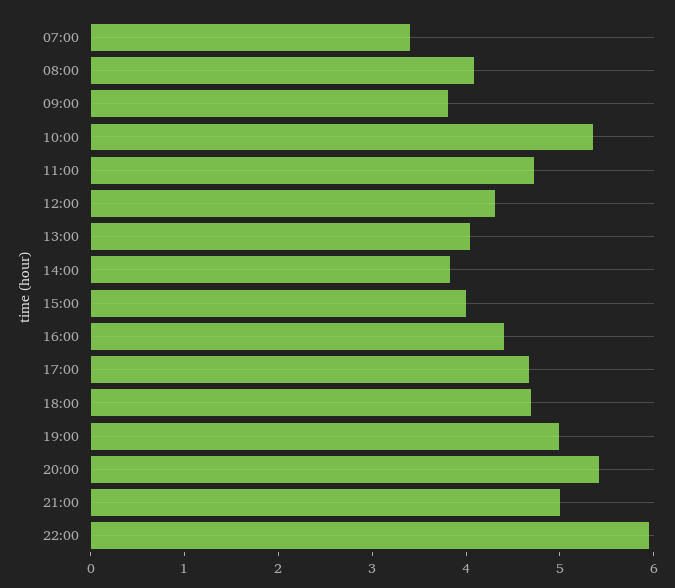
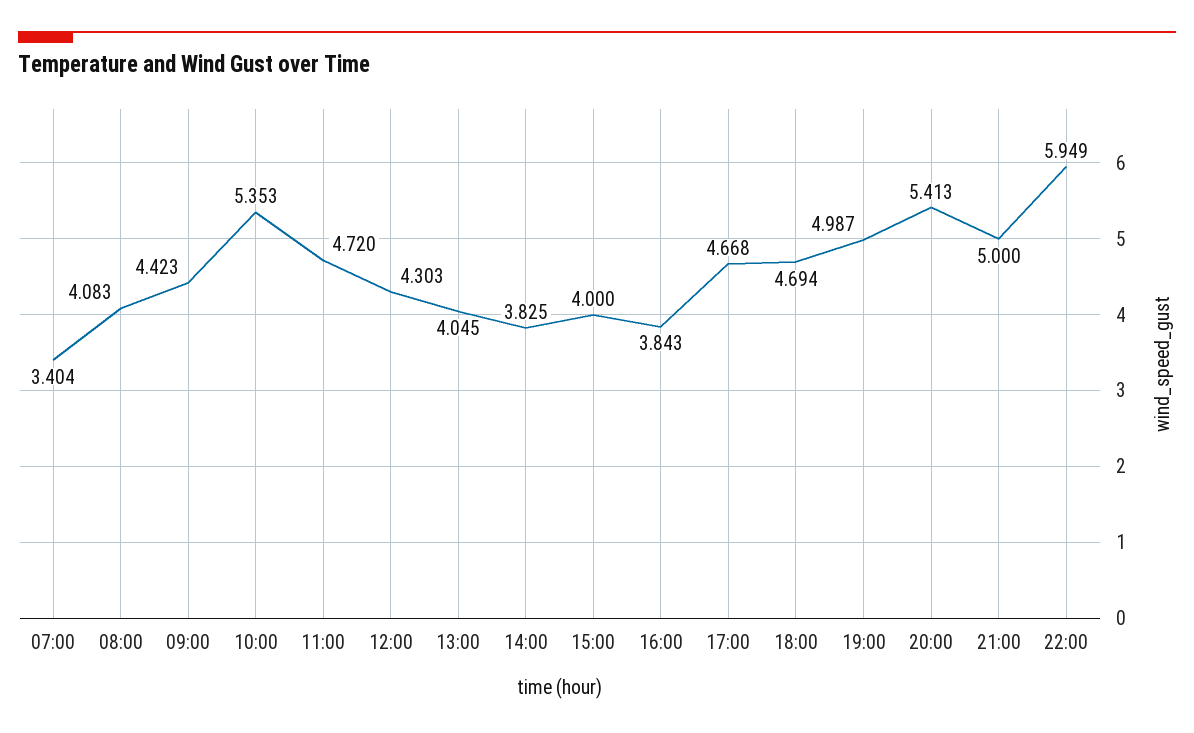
09:00: 3.8 -> 4.423
16:00: 4.4 -> 3.843

